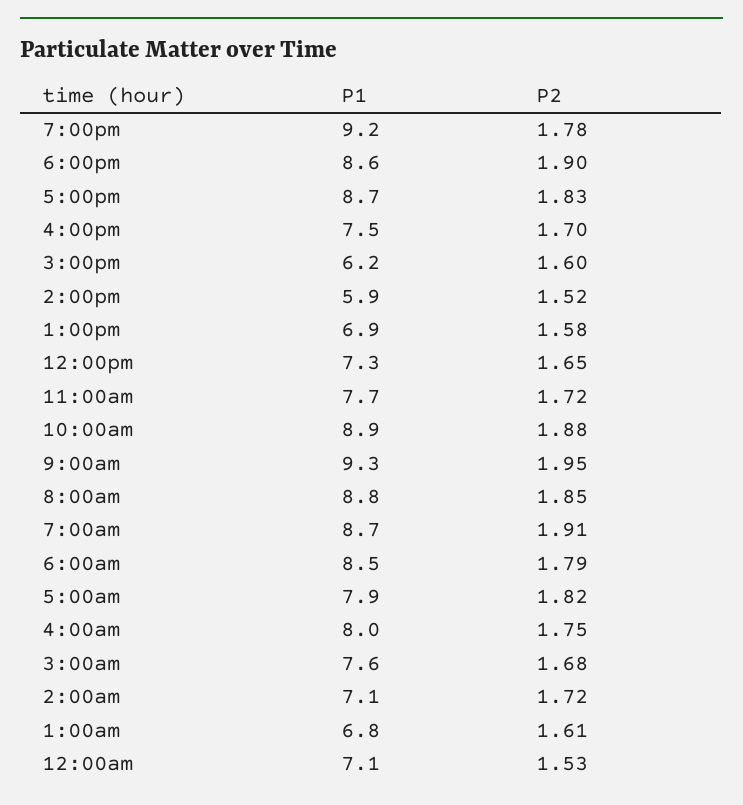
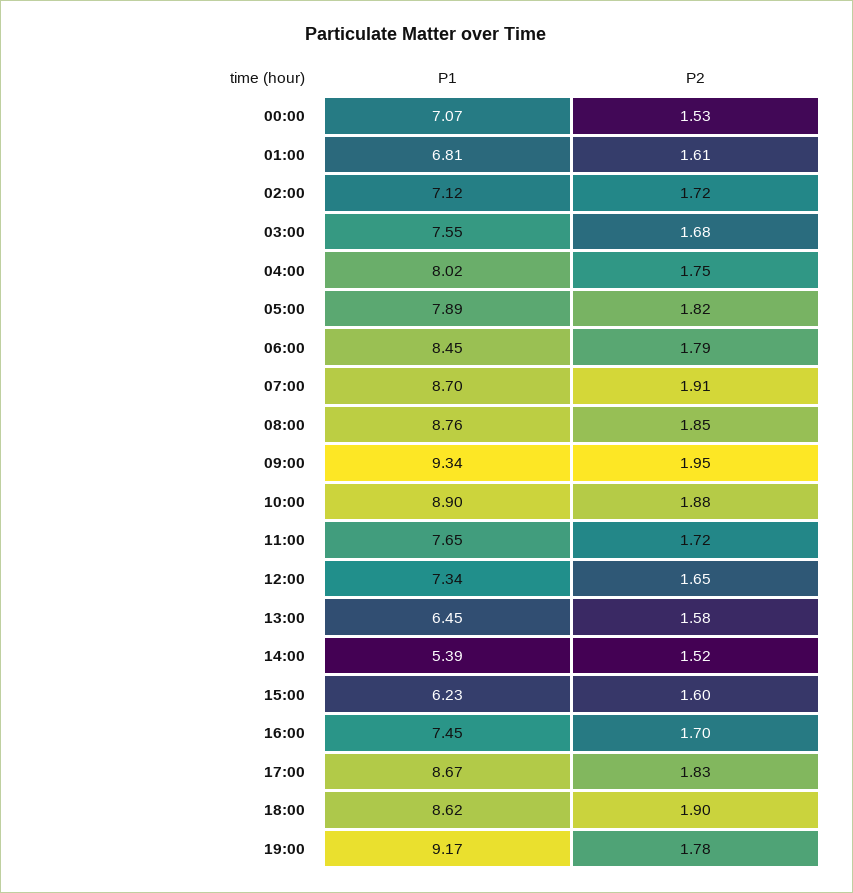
P1, 2:00pm: 5.9 -> 5.39
P1, 1:00pm: 6.9 -> 6.45

